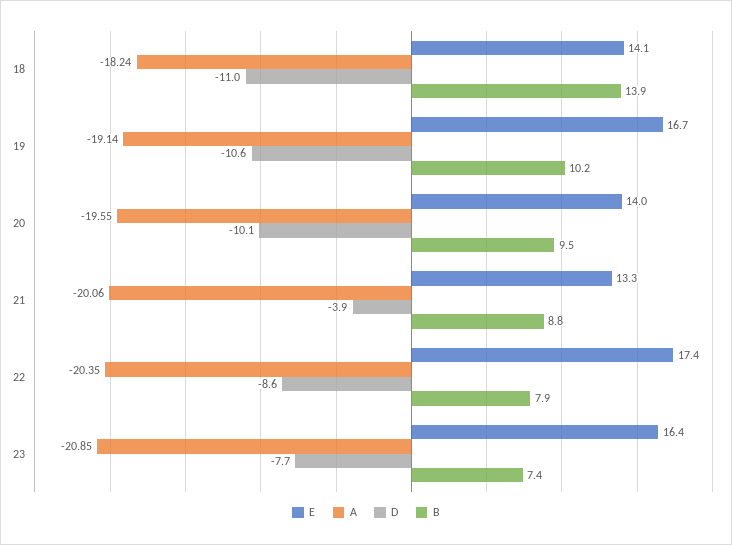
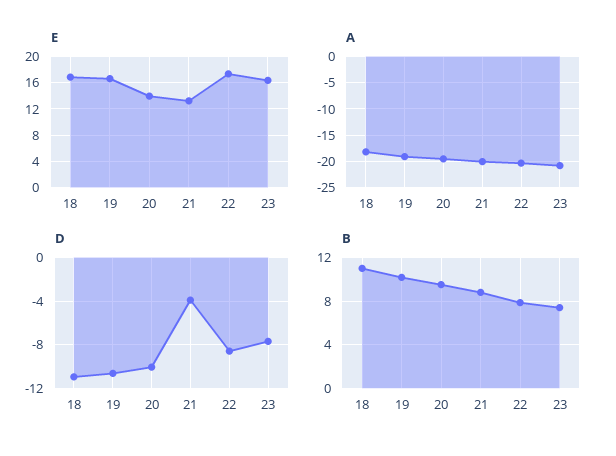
E, 18: 14.1 -> 17
B, 18: 13.9 -> 11

